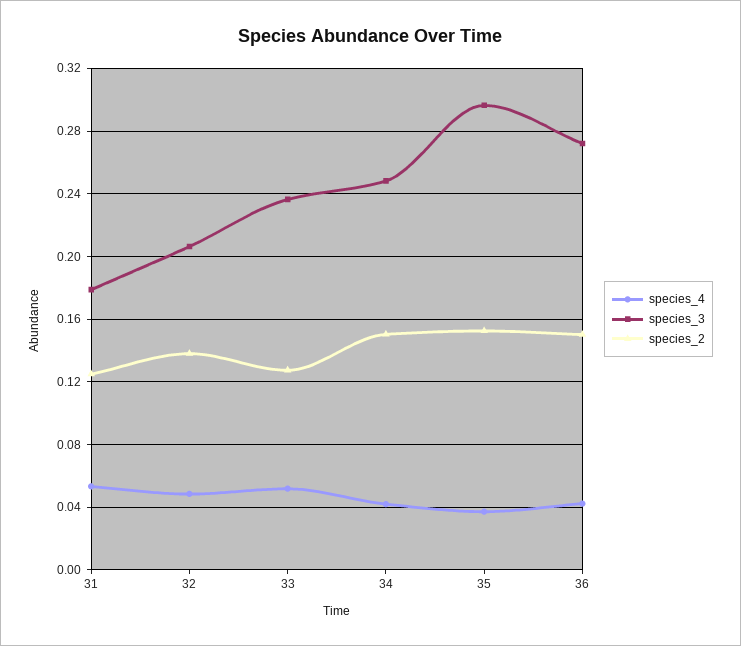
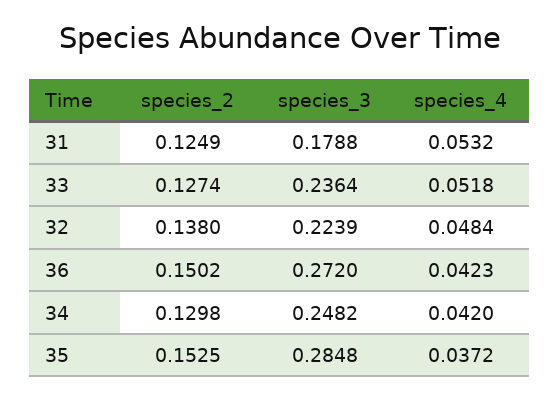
species_3, 32: 0.205 -> 0.2239
species_2, 34: 0.15 -> 0.1298
species_3, 35: 0.295 -> 0.2848

